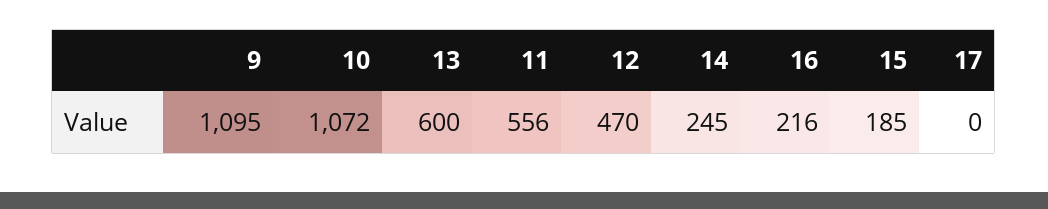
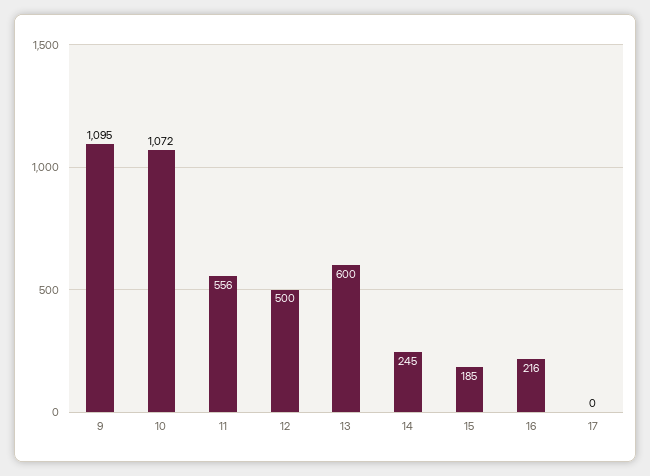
12: 470 -> 500

